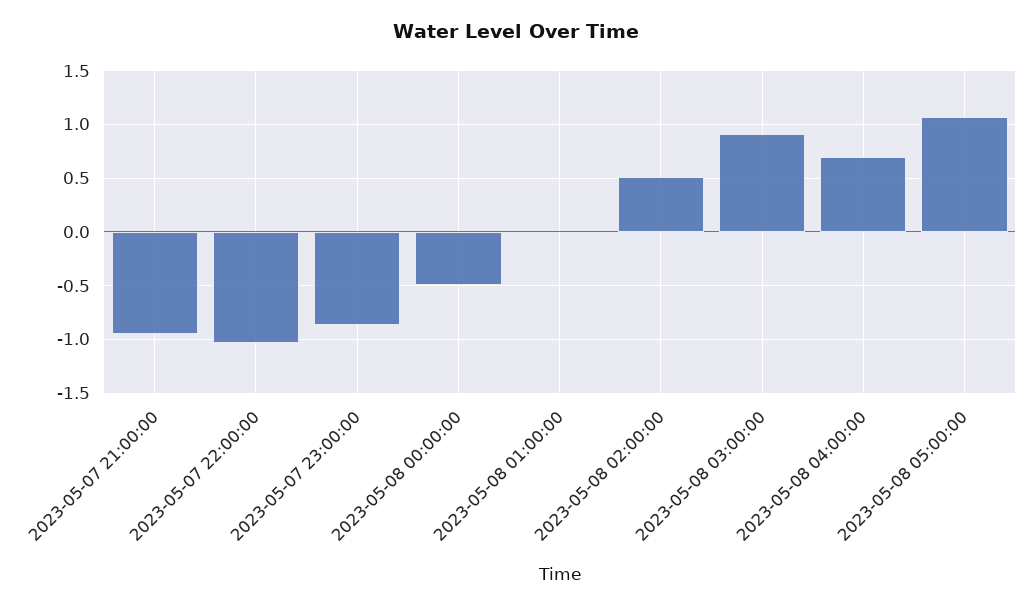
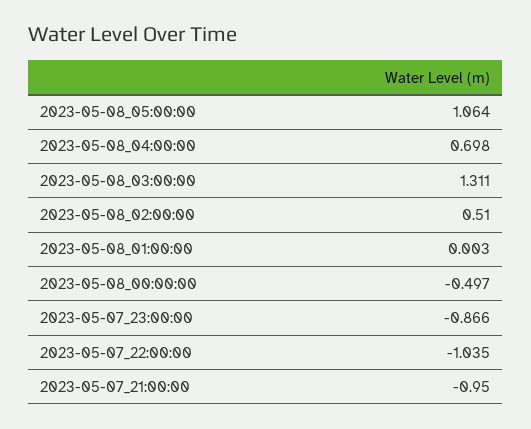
2023-05-08 03:00:00: 0.9 -> 1.311

